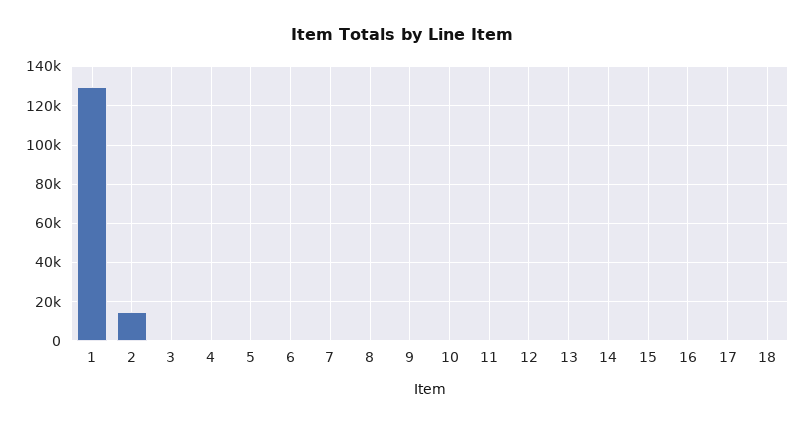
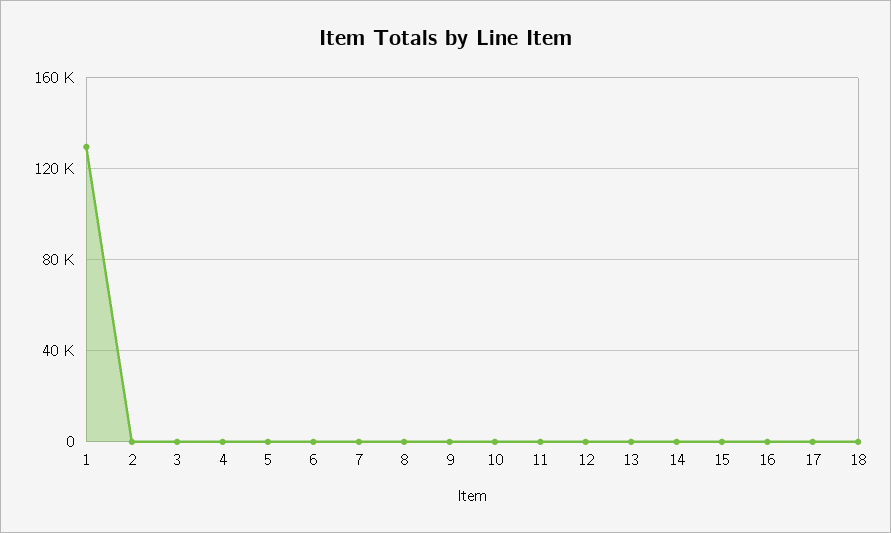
2: 15000 -> 0

